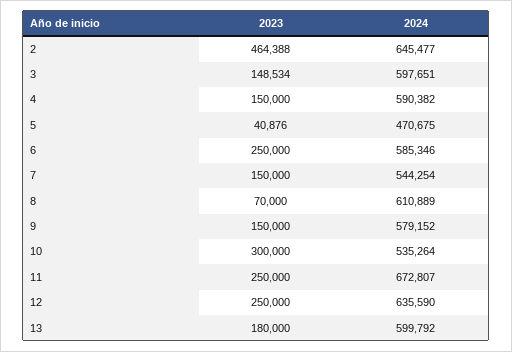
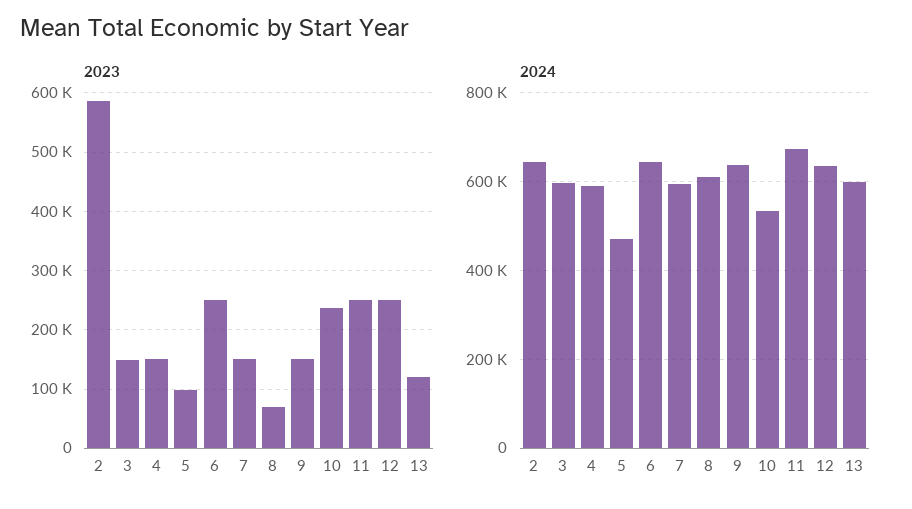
2023, 2: 464388 -> 580000
2023, 5: 40876 -> 100000
2024, 6: 585346 -> 640000
2024, 7: 544254 -> 600000
2024, 9: 579152 -> 640000
2023, 10: 300000 -> 240000
2023, 13: 180000 -> 120000

